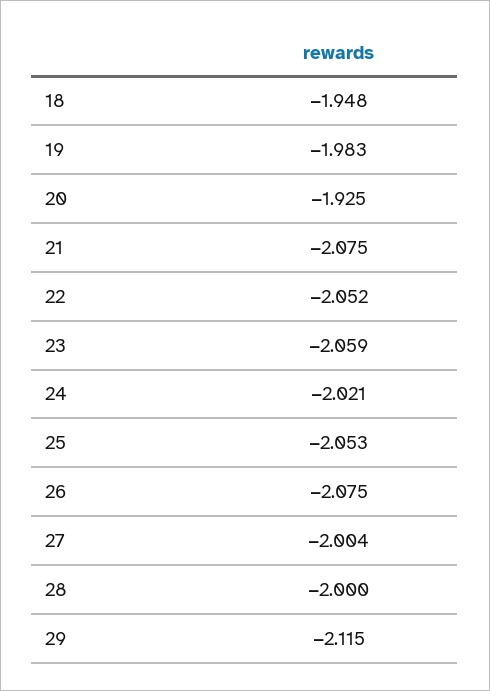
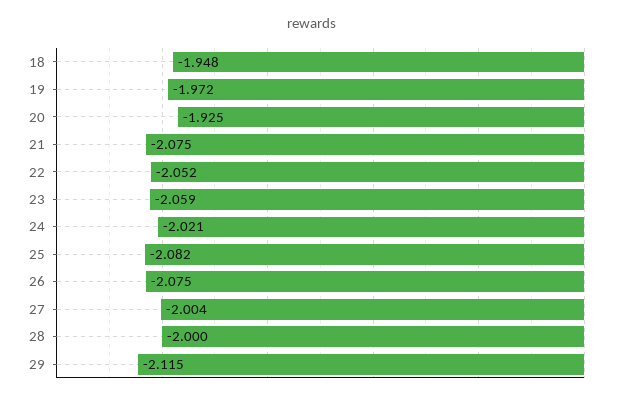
19: -1.983 -> -1.972
25: -2.053 -> -2.082

